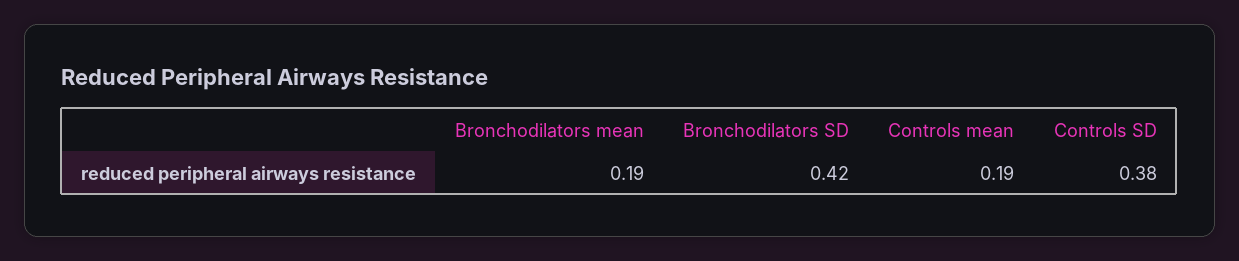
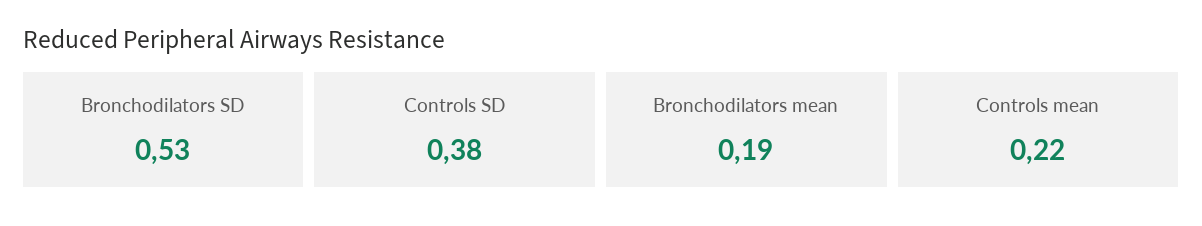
Bronchodilators SD: 0.42 -> 0.53
Controls mean: 0.19 -> 0.22

